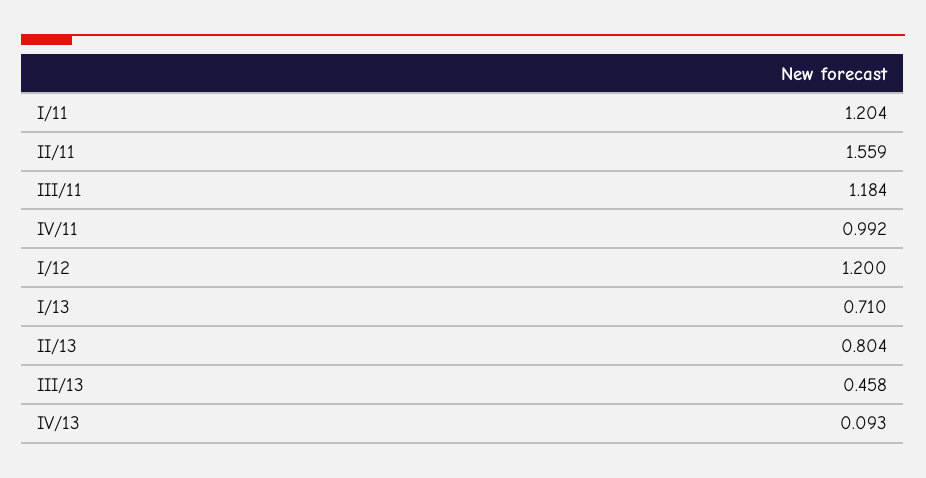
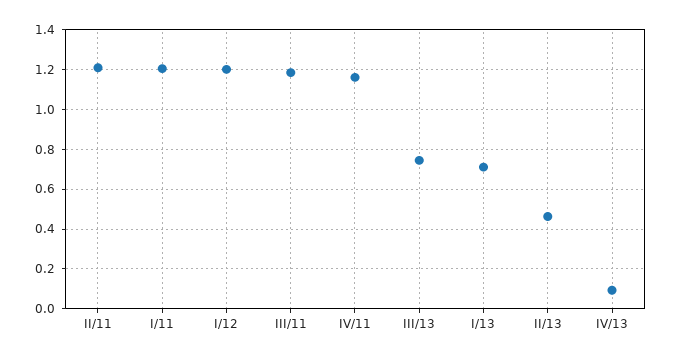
II/11: 1.559 -> 1.2
IV/11: 0.992 -> 1.15
II/13: 0.804 -> 0.45
III/13: 0.458 -> 0.75

